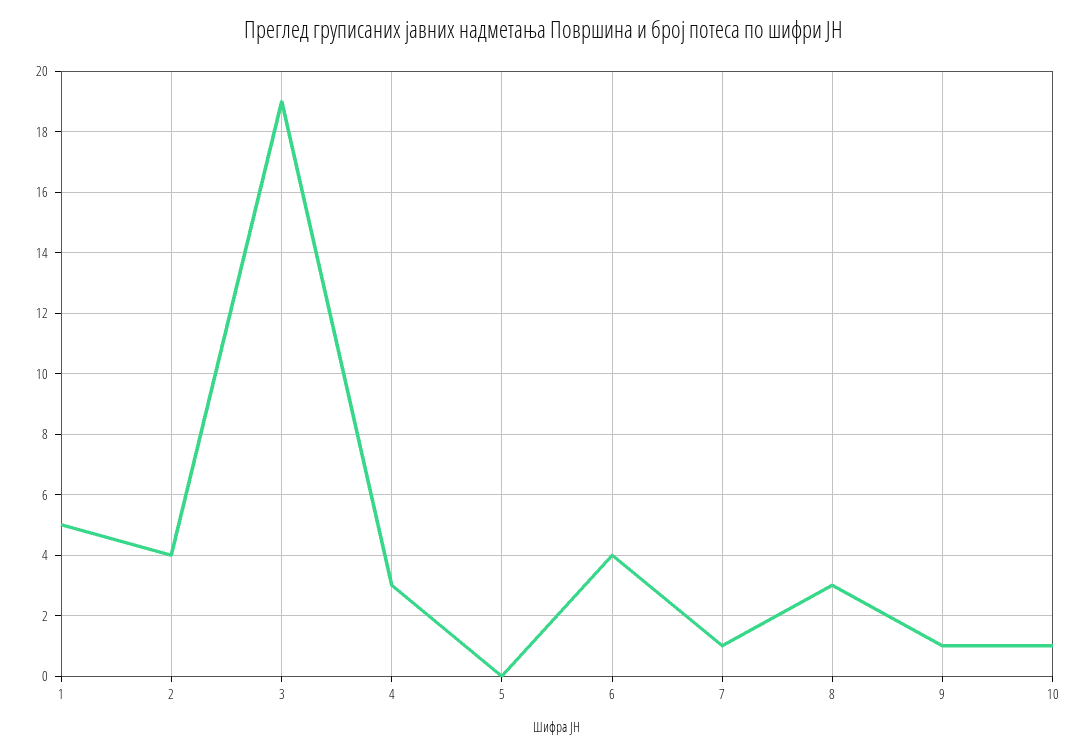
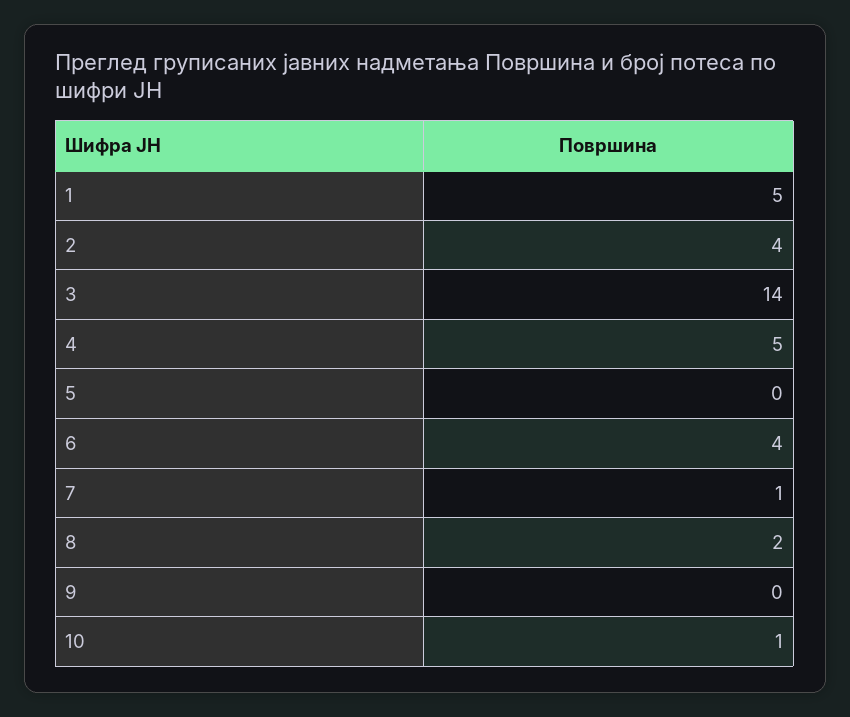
3: 19 -> 14
4: 3 -> 5
8: 3 -> 2
9: 1 -> 0

